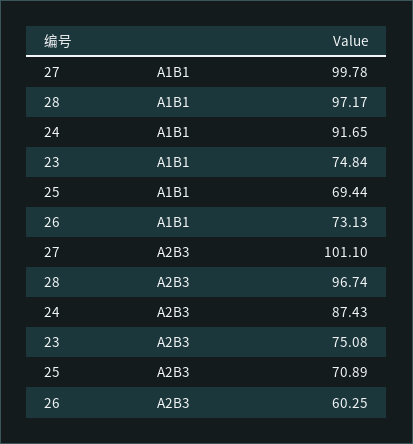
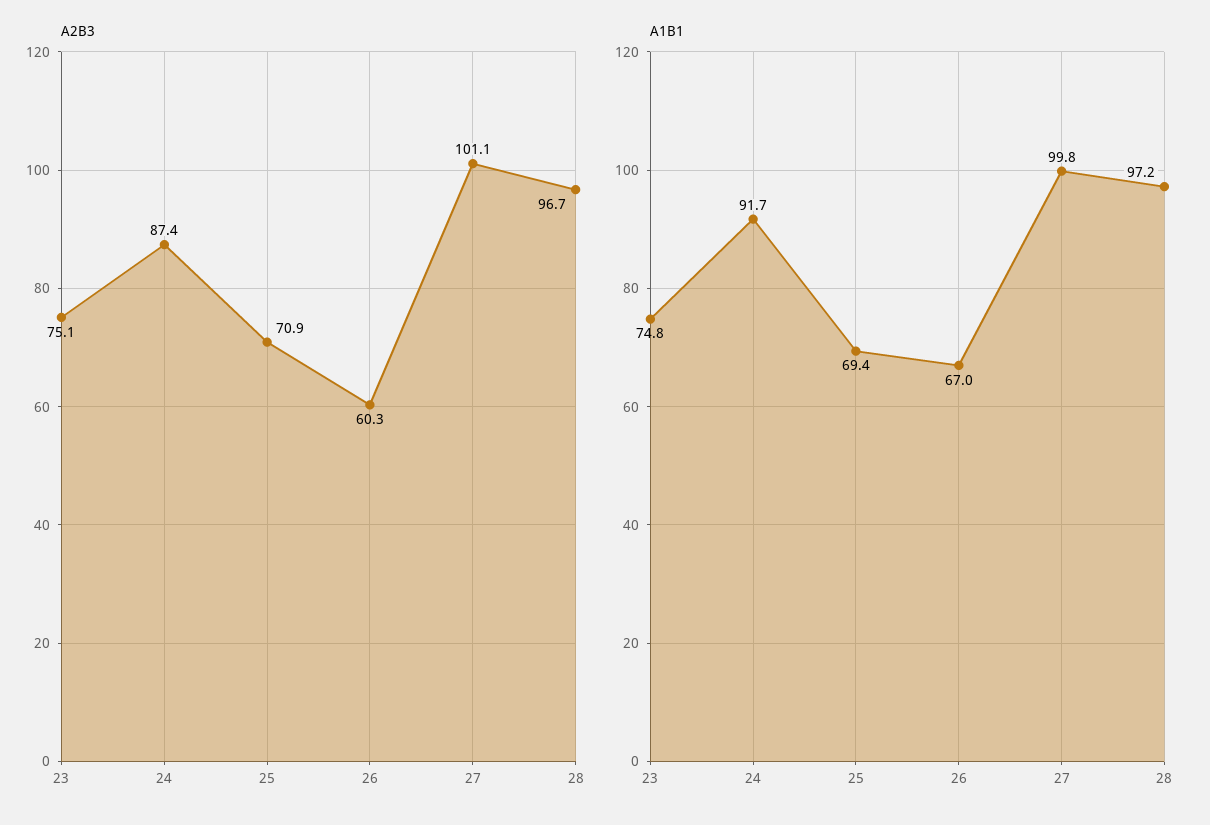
A1B1, 26: 73.13 -> 67

